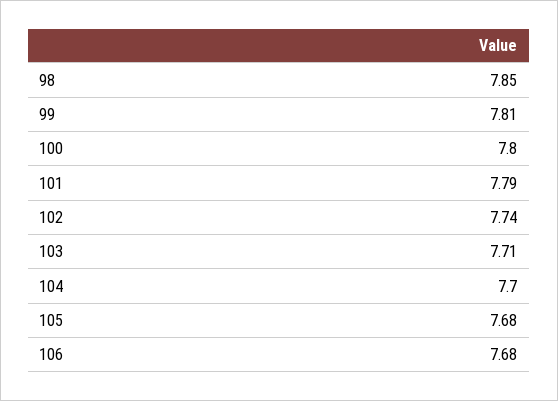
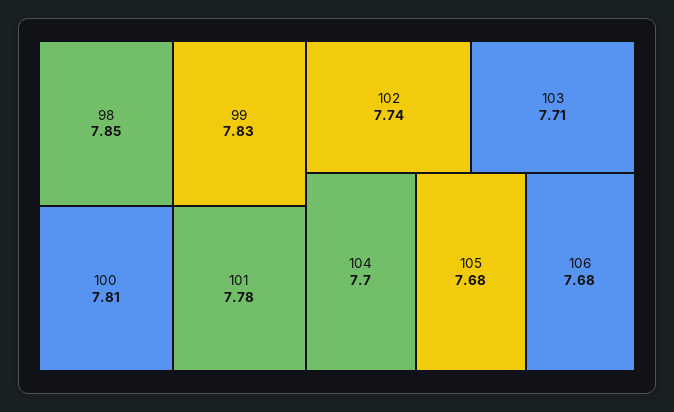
99: 7.81 -> 7.83
100: 7.8 -> 7.81
101: 7.79 -> 7.78

